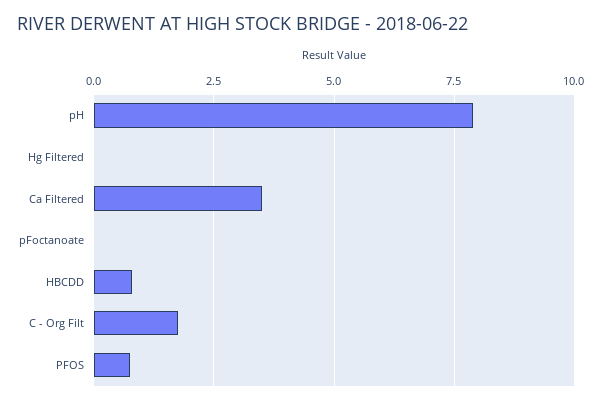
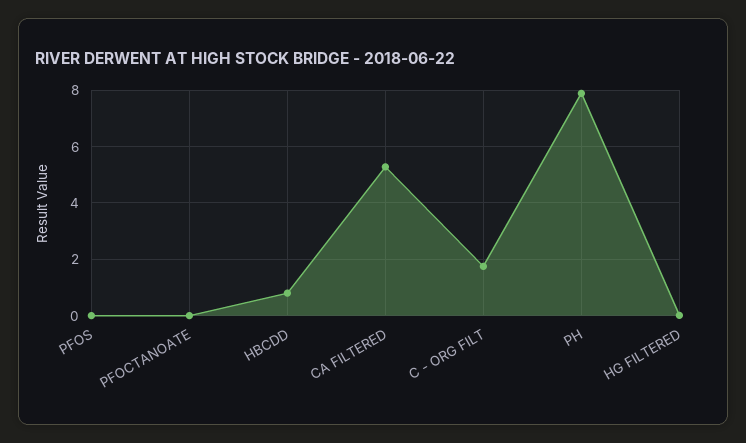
Ca Filtered: 3.5 -> 5.25
PFOS: 0.75 -> 0

